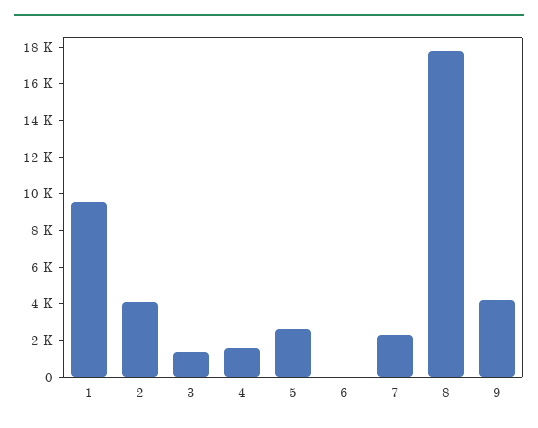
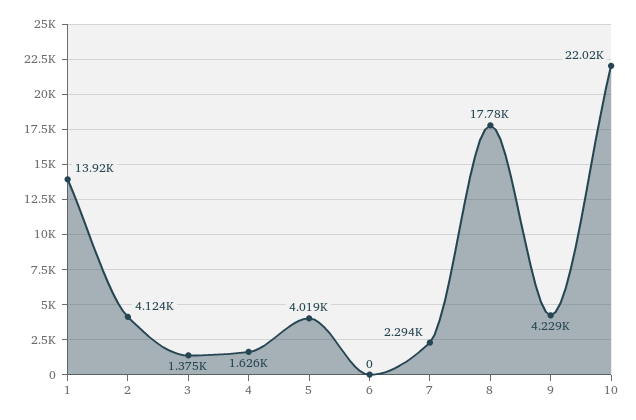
1: 9500 -> 13920
5: 2500 -> 4019
10: none -> 22020

